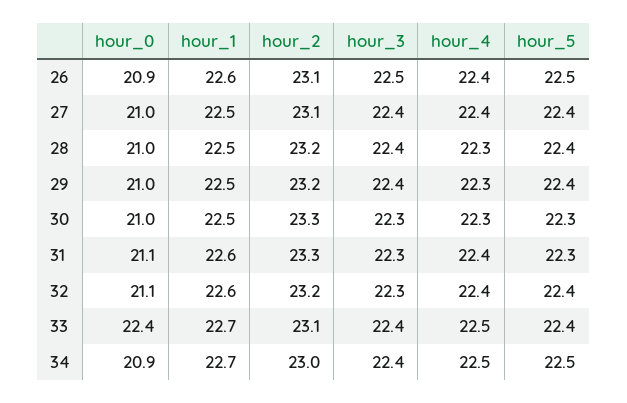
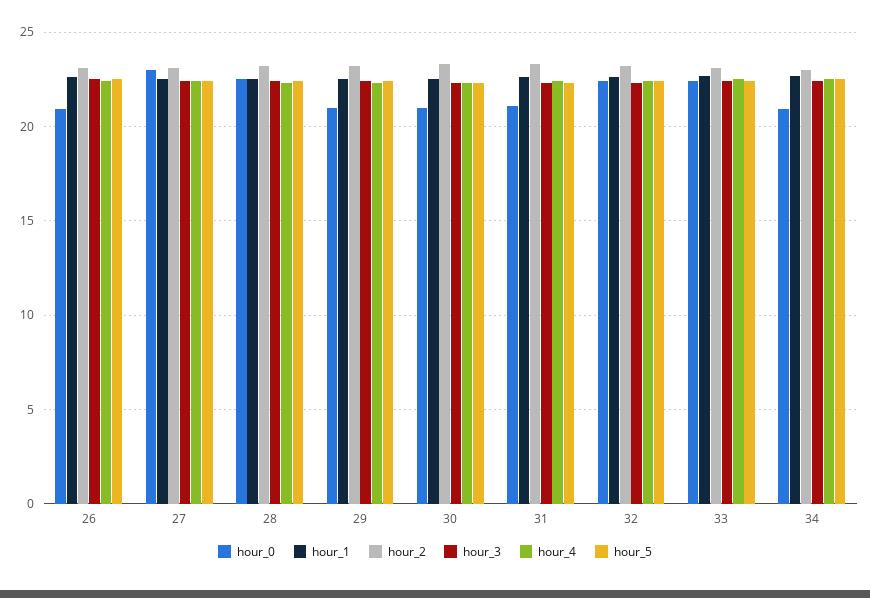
hour_0, 27: 21 -> 23
hour_0, 28: 21 -> 22.5
hour_0, 32: 21.1 -> 22.5

